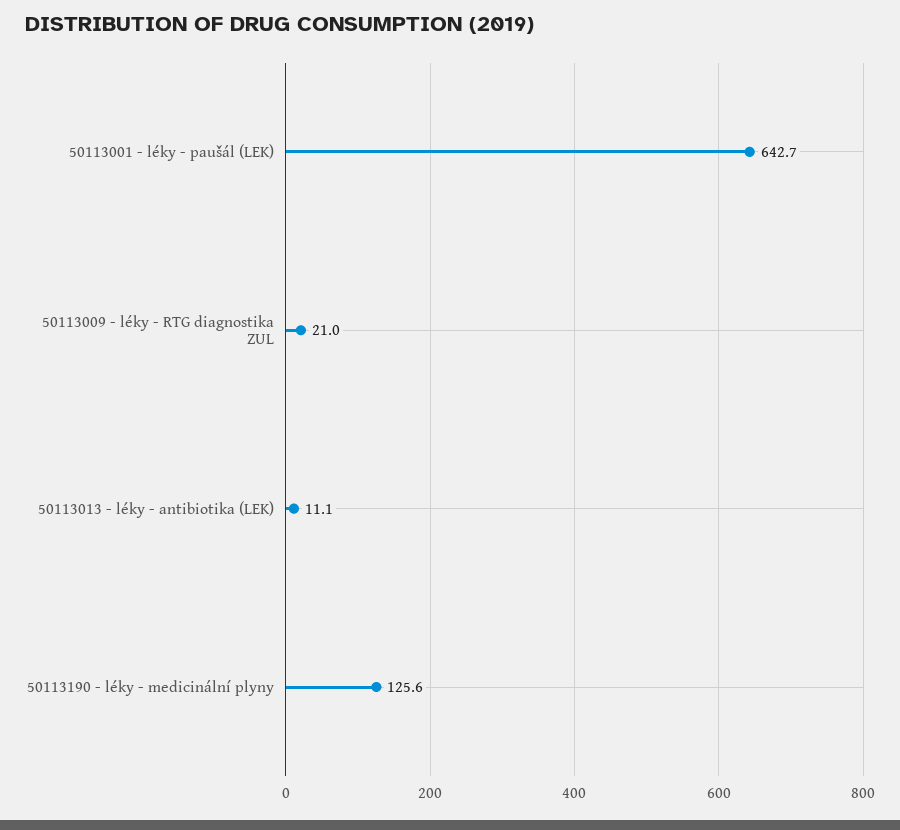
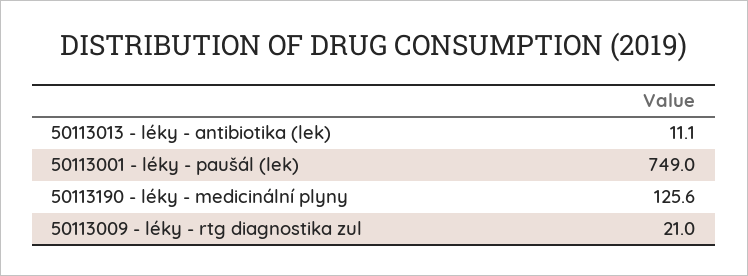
50113001 - léky - paušál (LEK): 642.7 -> 749

